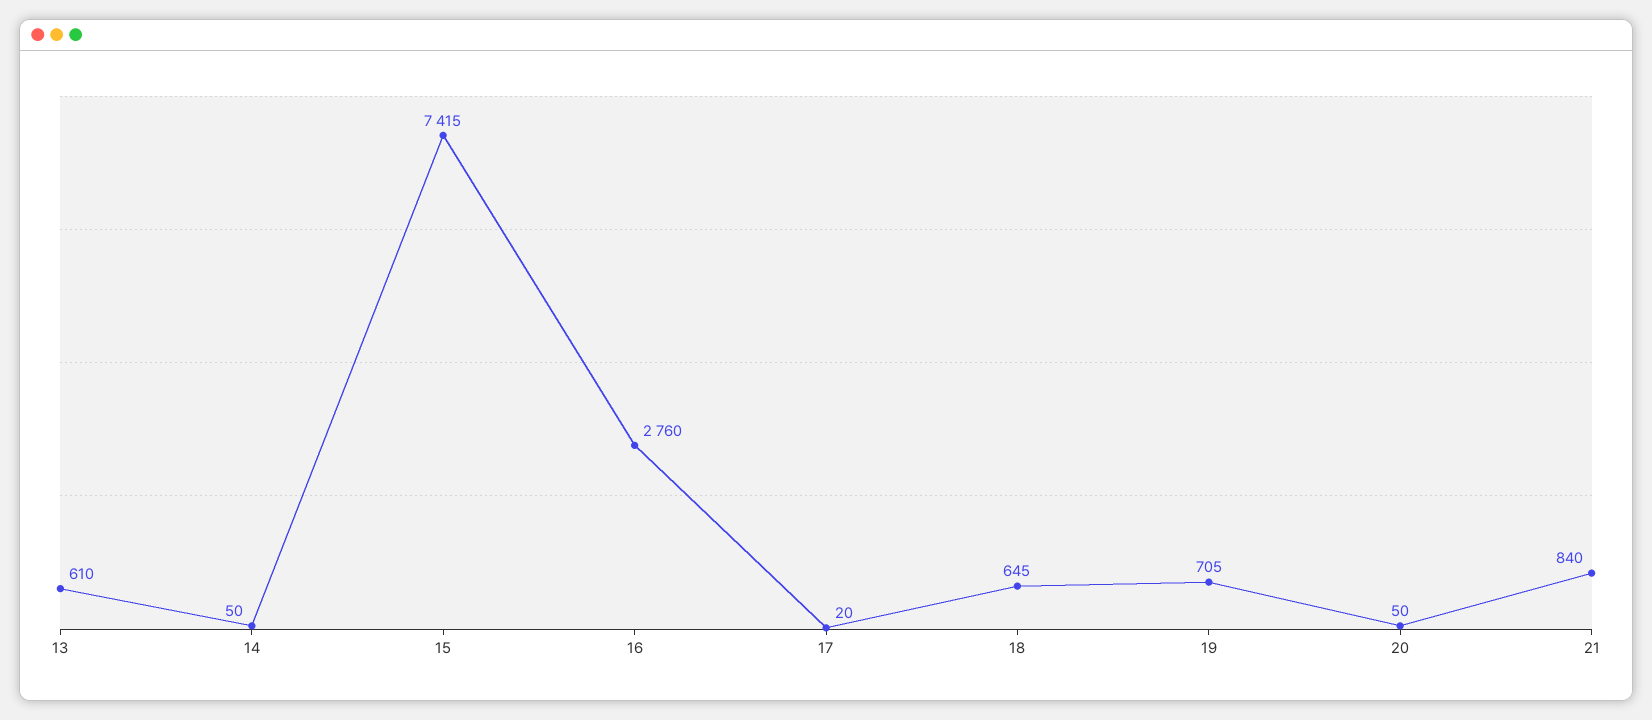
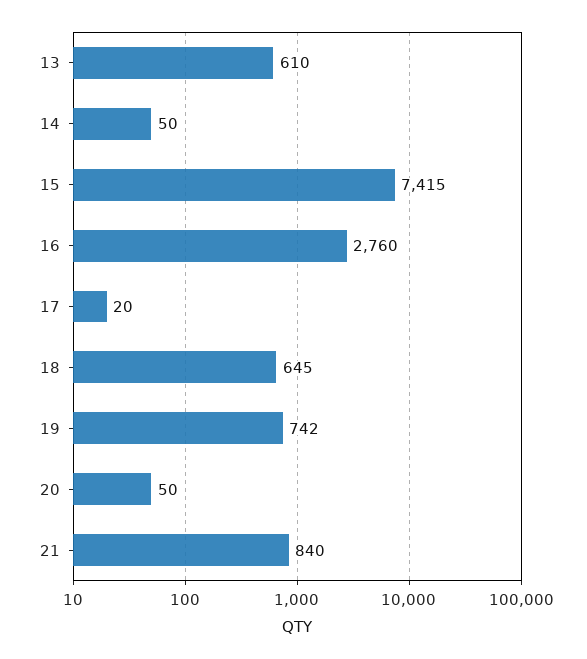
19: 705 -> 742

